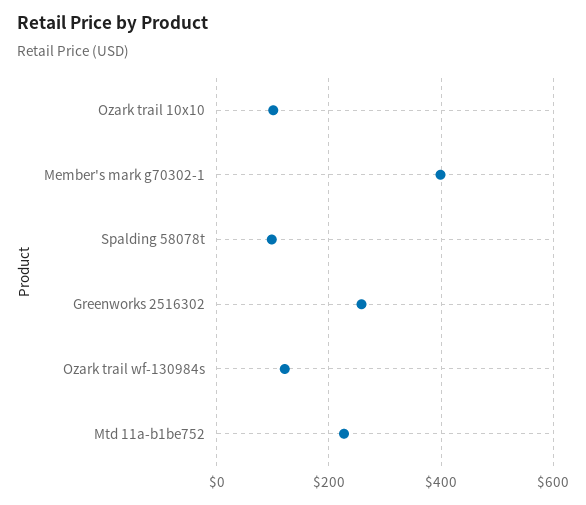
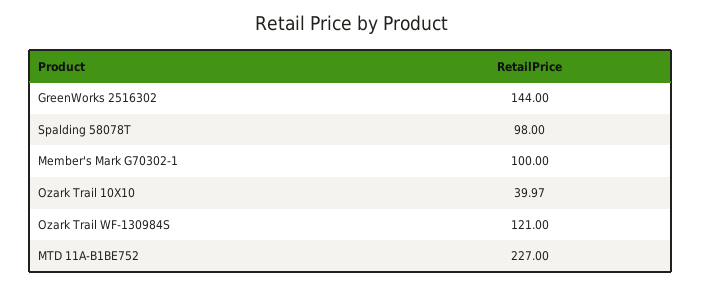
Ozark trail 10x10: 100 -> 39.97
Member's mark g70302-1: 400 -> 100
Greenworks 2516302: 260 -> 144

